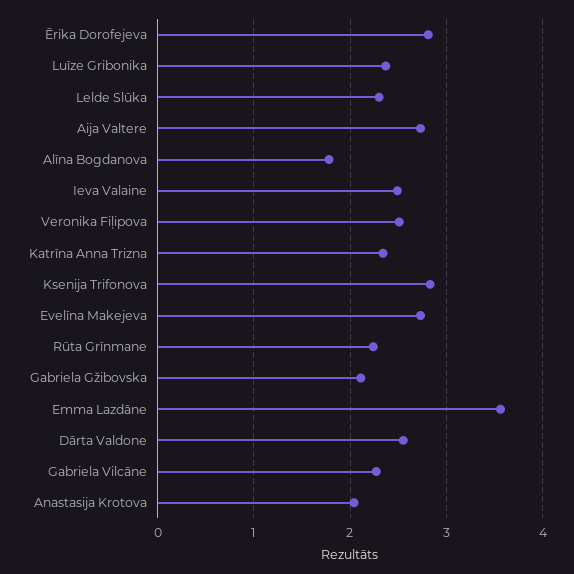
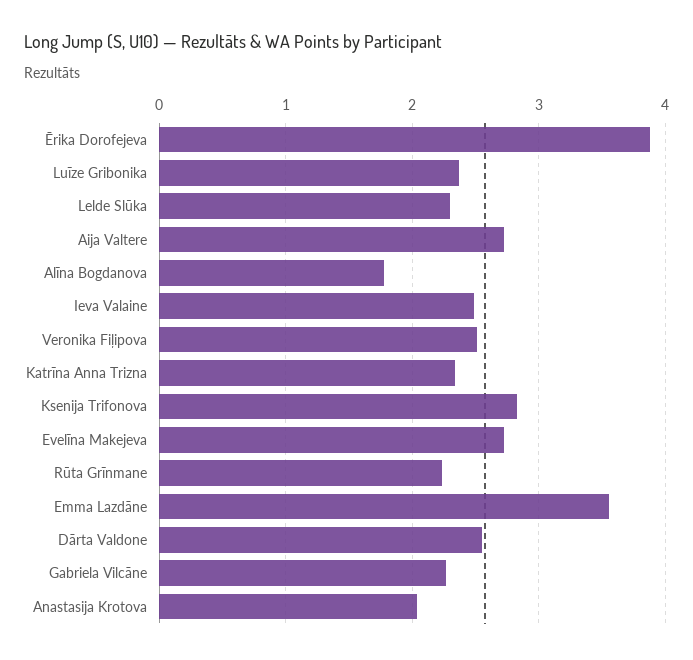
Ērika Dorofejeva: 2.8 -> 3.9
Gabriela Gžibovska: 2.1 -> none

